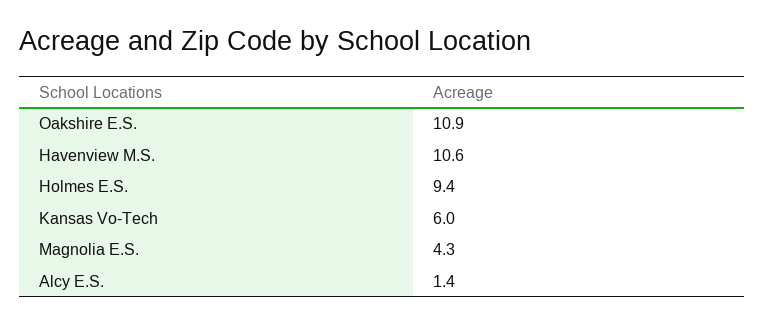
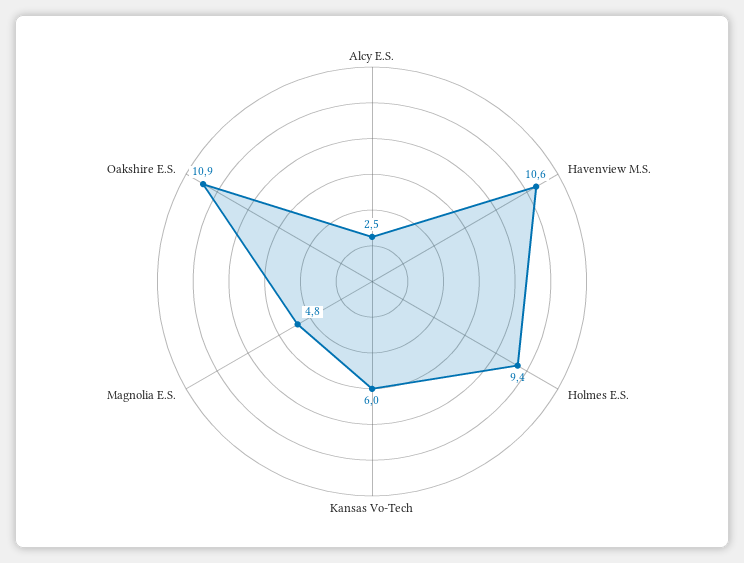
Magnolia E.S.: 4.3 -> 4.8
Alcy E.S.: 1.4 -> 2.5

